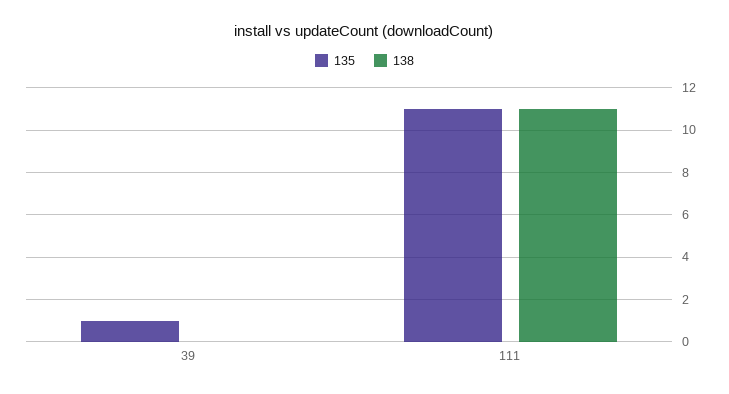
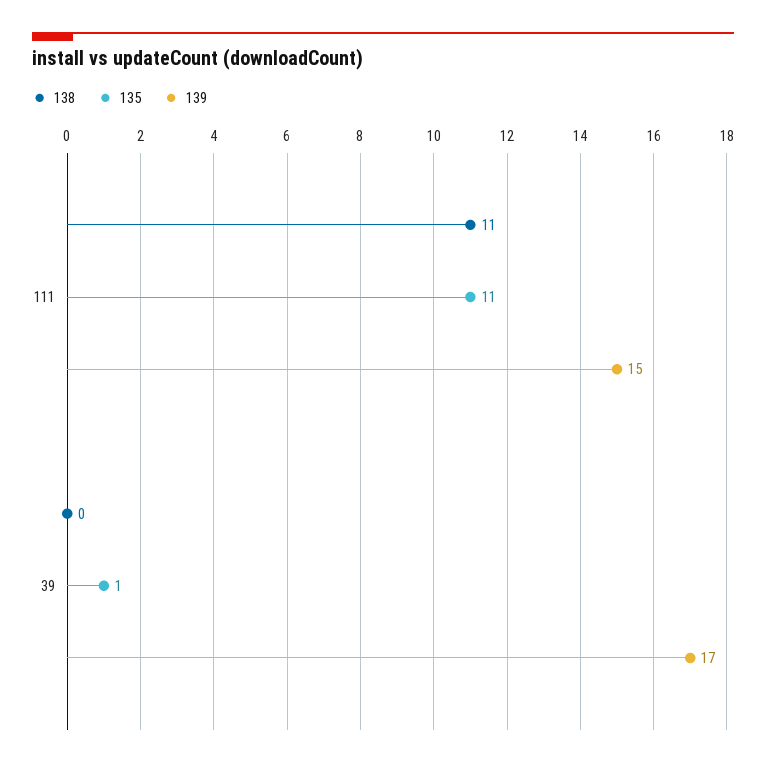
139, 111: none -> 15
139, 39: none -> 17

